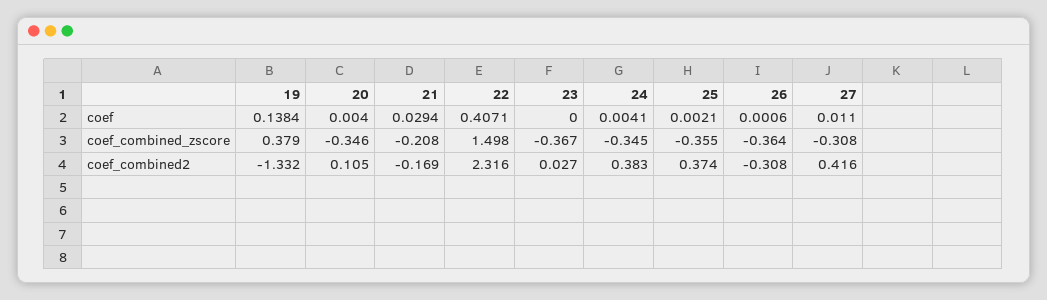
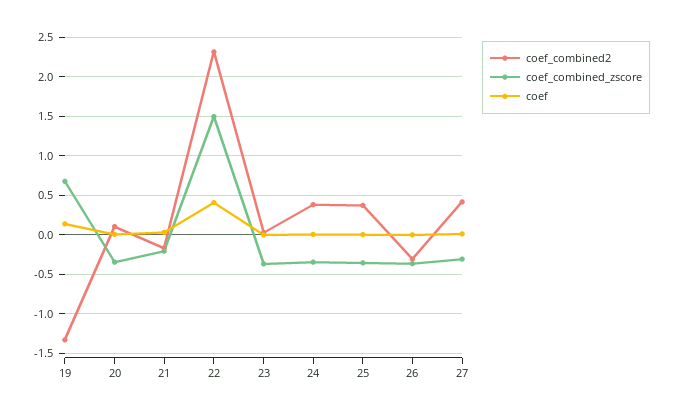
coef_combined_zscore, 19: 0.379 -> 0.7

